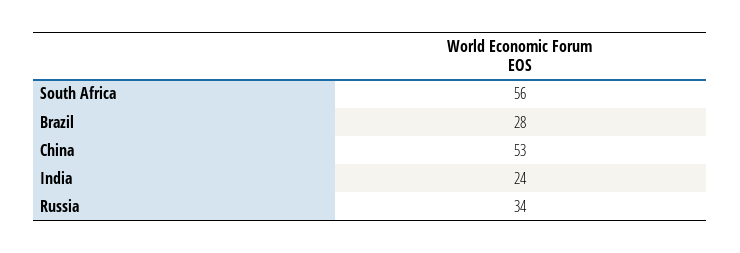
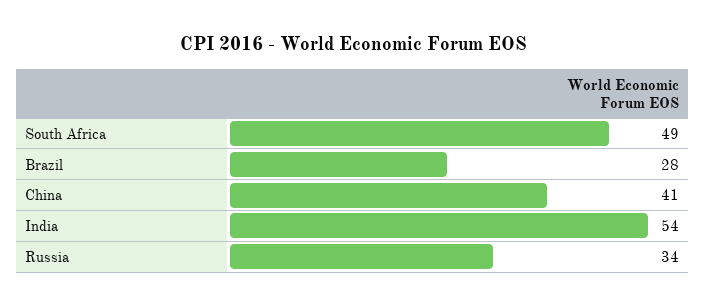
South Africa: 56 -> 49
China: 53 -> 41
India: 24 -> 54

